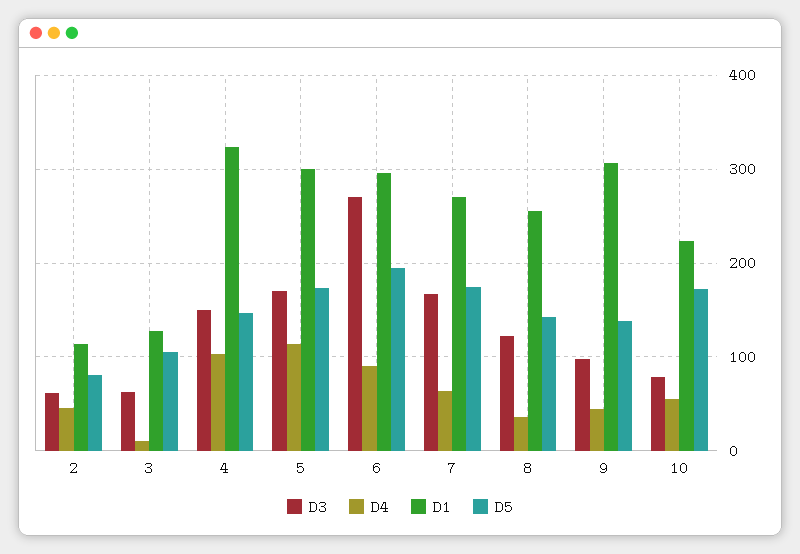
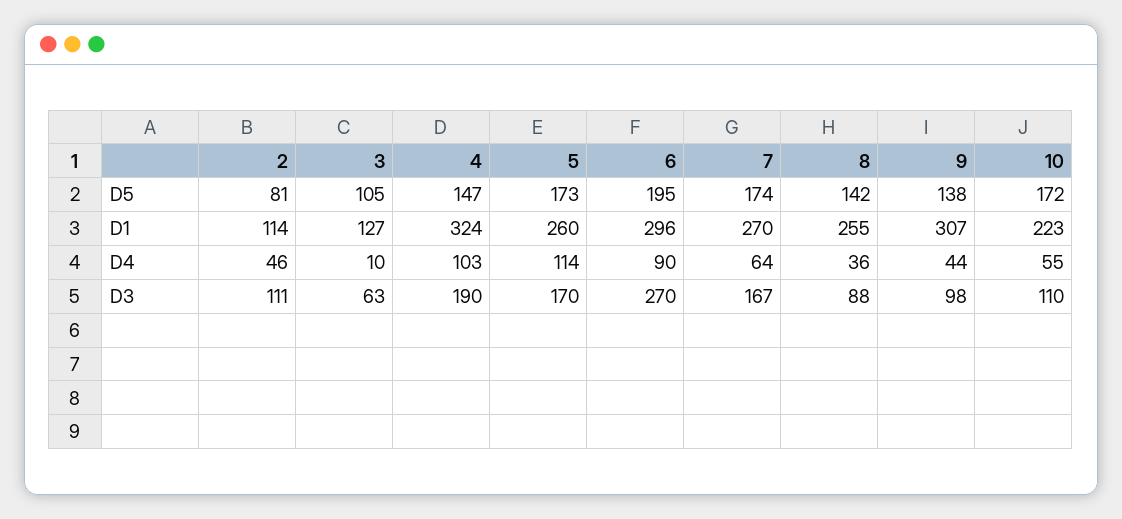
D3, 2: 60 -> 111
D3, 4: 150 -> 190
D1, 5: 300 -> 260
D3, 8: 120 -> 88
D3, 10: 80 -> 110

